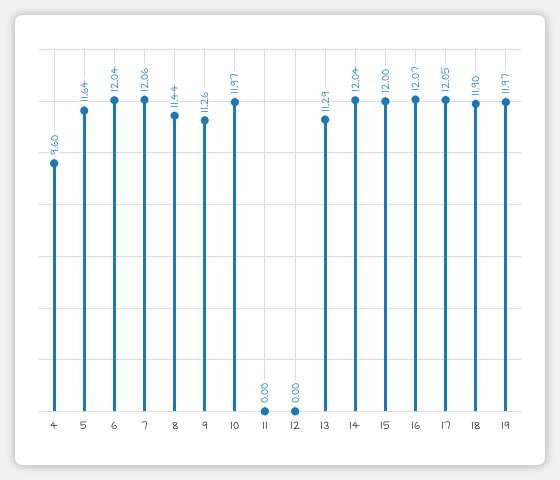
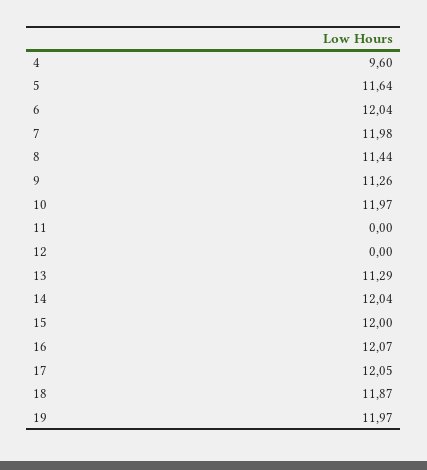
7: 12.06 -> 11.98
18: 11.9 -> 11.87

